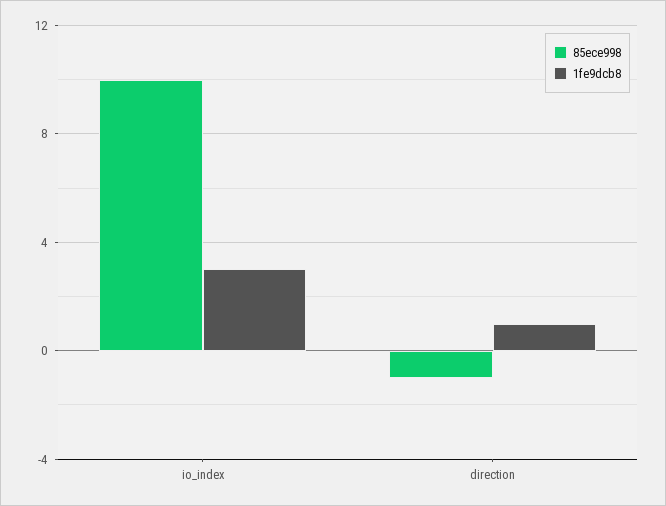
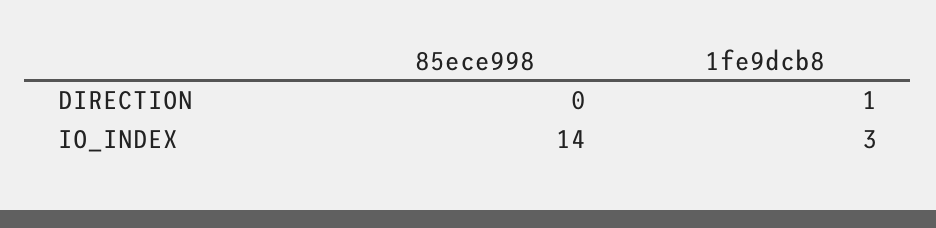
85ece998, io_index: 10 -> 14
85ece998, direction: -1 -> 0

